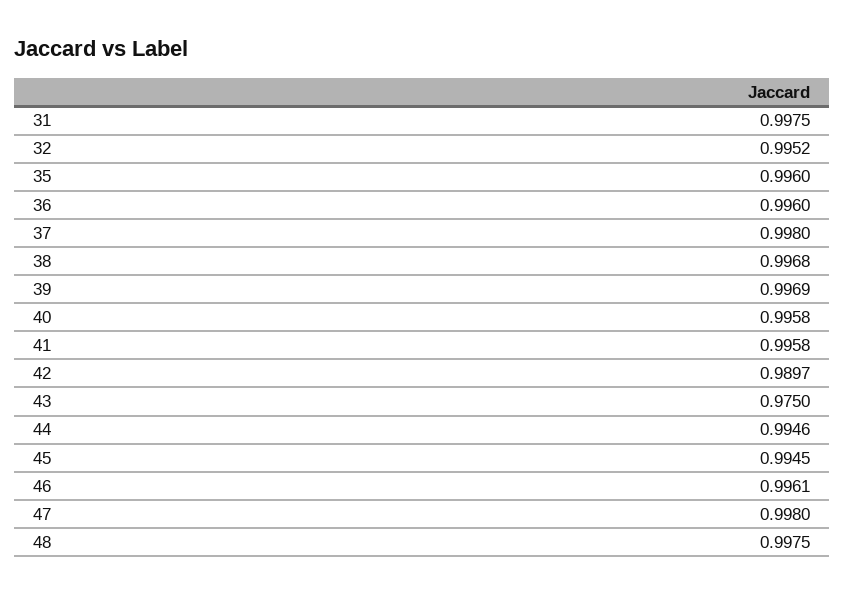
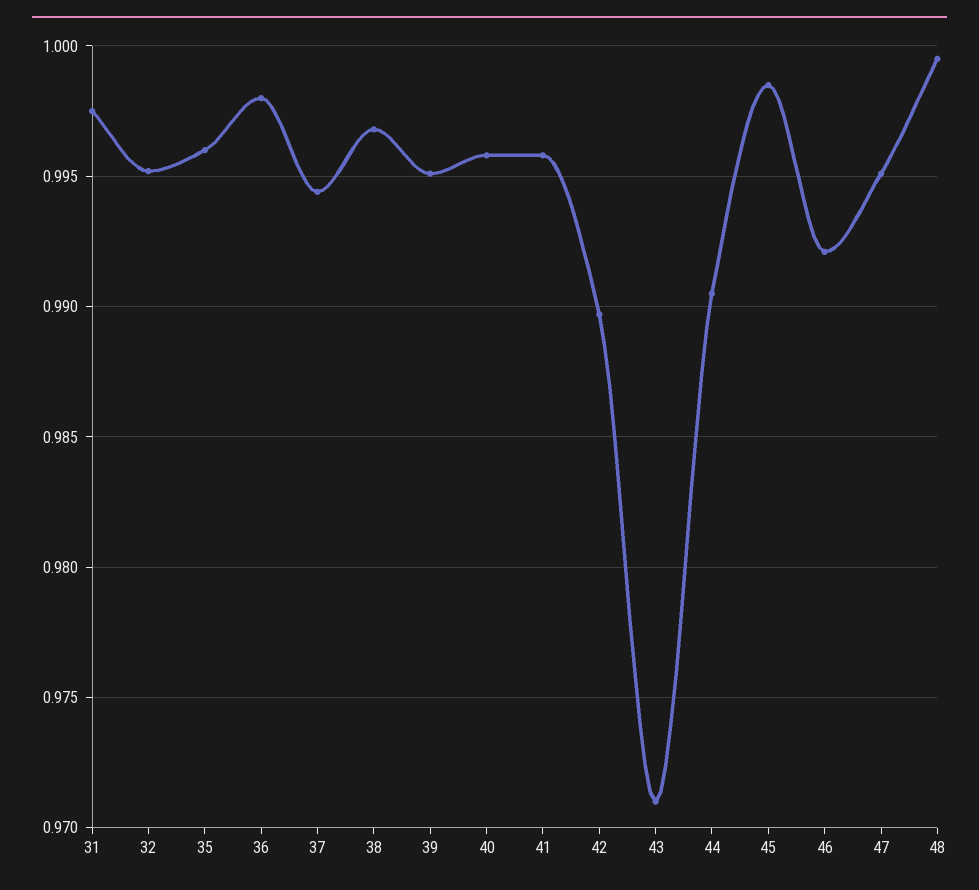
36: 0.996 -> 0.998
37: 0.998 -> 0.9945
39: 0.9969 -> 0.995
43: 0.975 -> 0.971
44: 0.9946 -> 0.9905
45: 0.9945 -> 0.9985
46: 0.9961 -> 0.992
47: 0.998 -> 0.995
48: 0.9975 -> 0.9995

